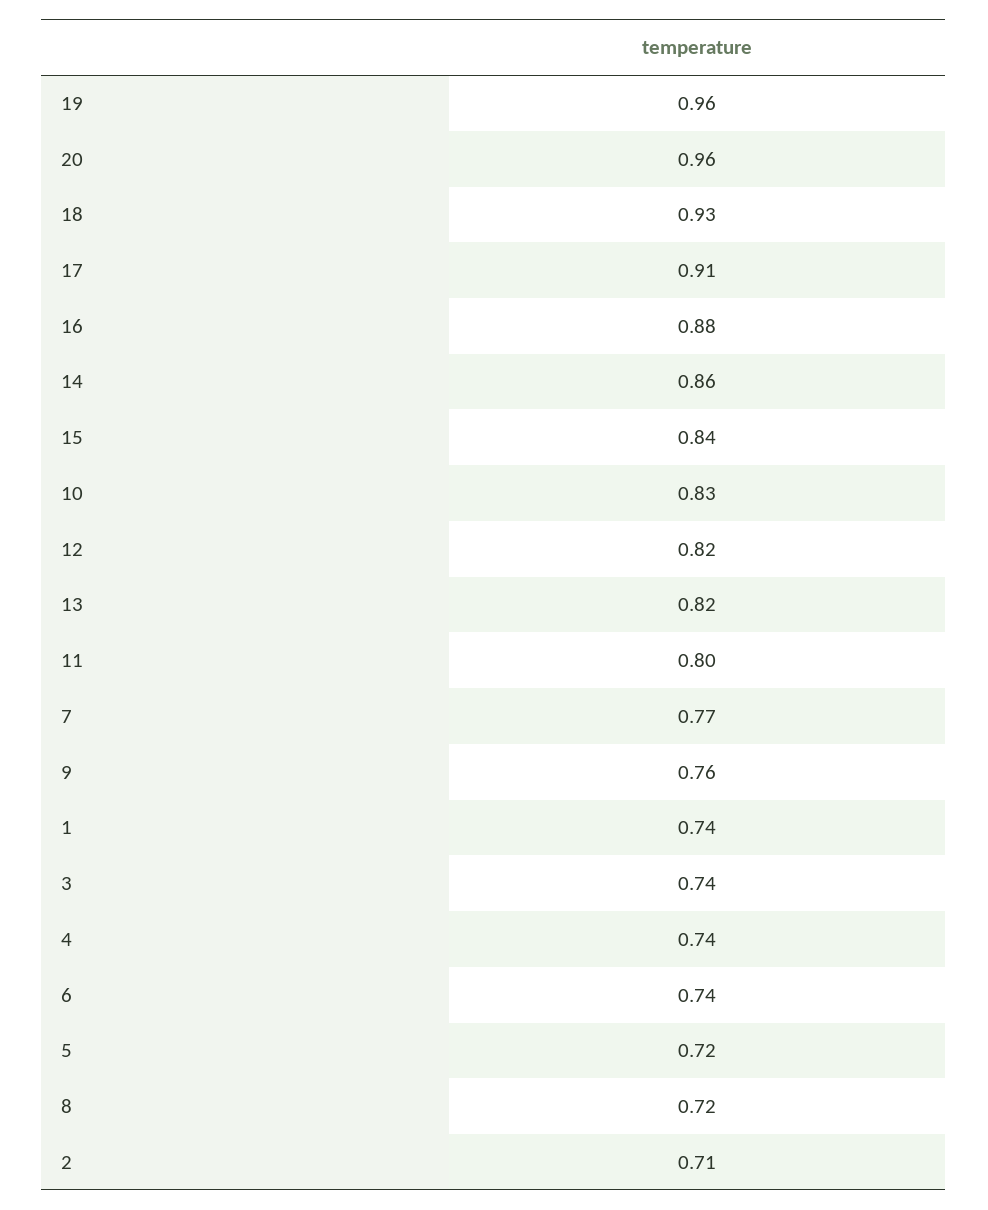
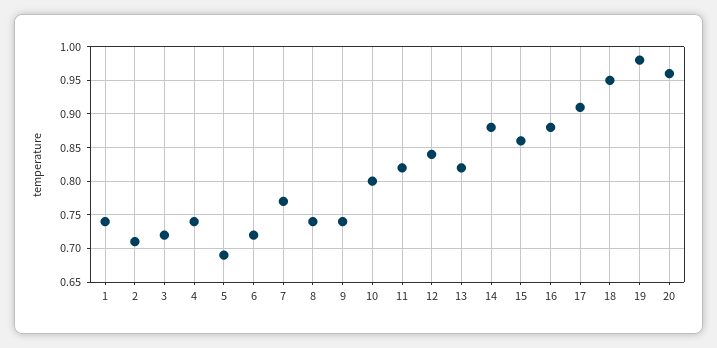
19: 0.96 -> 0.98
18: 0.93 -> 0.95
14: 0.86 -> 0.88
15: 0.84 -> 0.86
10: 0.83 -> 0.8
12: 0.82 -> 0.84
11: 0.8 -> 0.82
9: 0.76 -> 0.74
3: 0.74 -> 0.72
6: 0.74 -> 0.72
5: 0.72 -> 0.69
8: 0.72 -> 0.74

